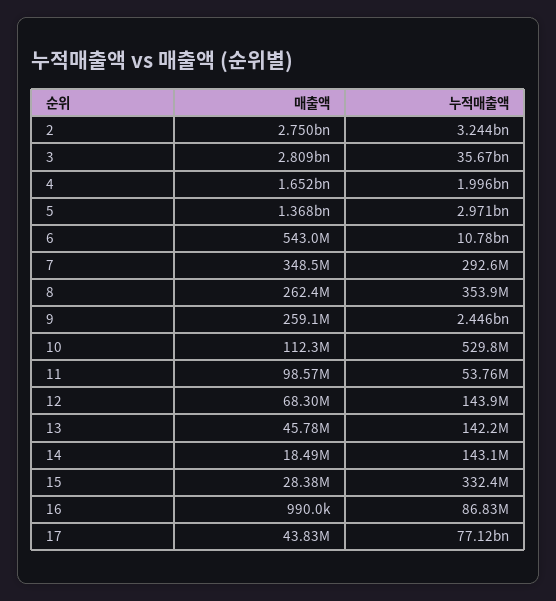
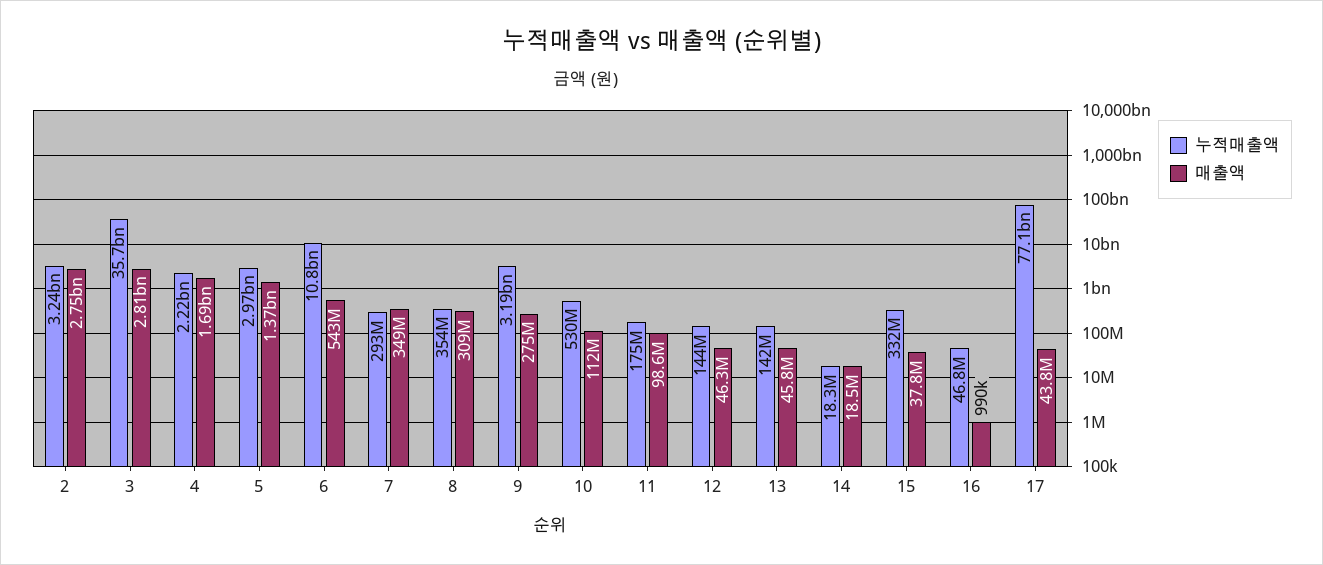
매출액, 4: 1652000000 -> 1690000000
누적매출액, 4: 1996000000 -> 2220000000
매출액, 8: 262400000 -> 309000000
매출액, 9: 259100000 -> 275000000
누적매출액, 9: 2446000000 -> 3190000000
누적매출액, 11: 53760000 -> 175000000
매출액, 12: 68300000 -> 46300000
누적매출액, 14: 143100000 -> 18300000
매출액, 15: 28380000 -> 37800000
누적매출액, 16: 86830000 -> 46800000

